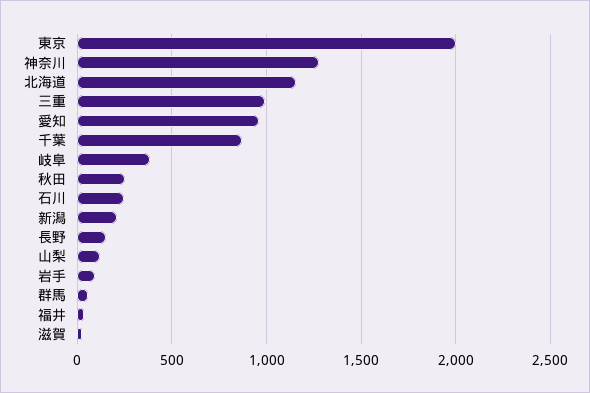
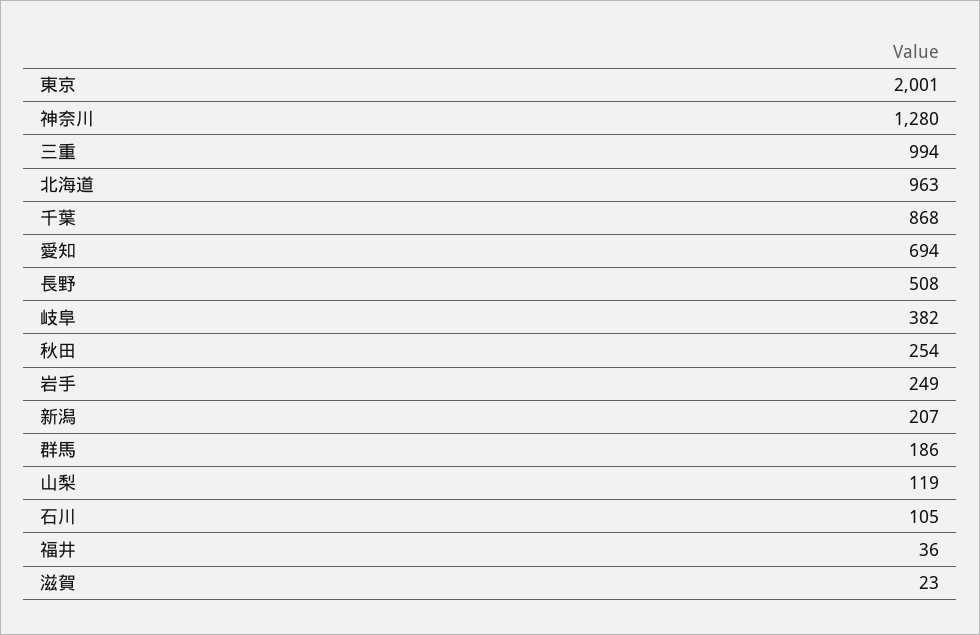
北海道: 1150 -> 963
愛知: 950 -> 694
石川: 250 -> 105
長野: 150 -> 508
岩手: 100 -> 249
群馬: 50 -> 186

